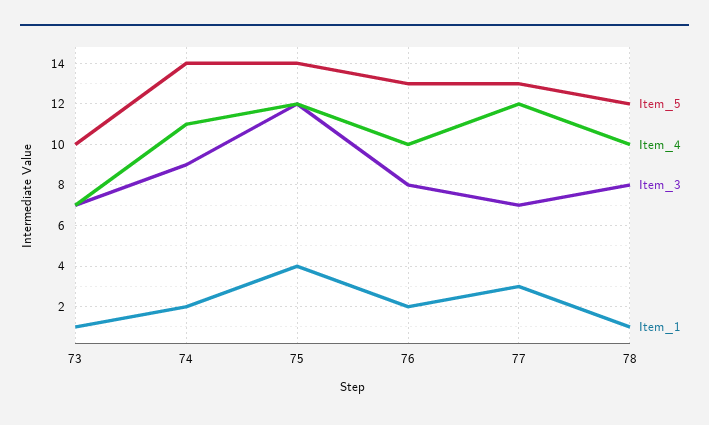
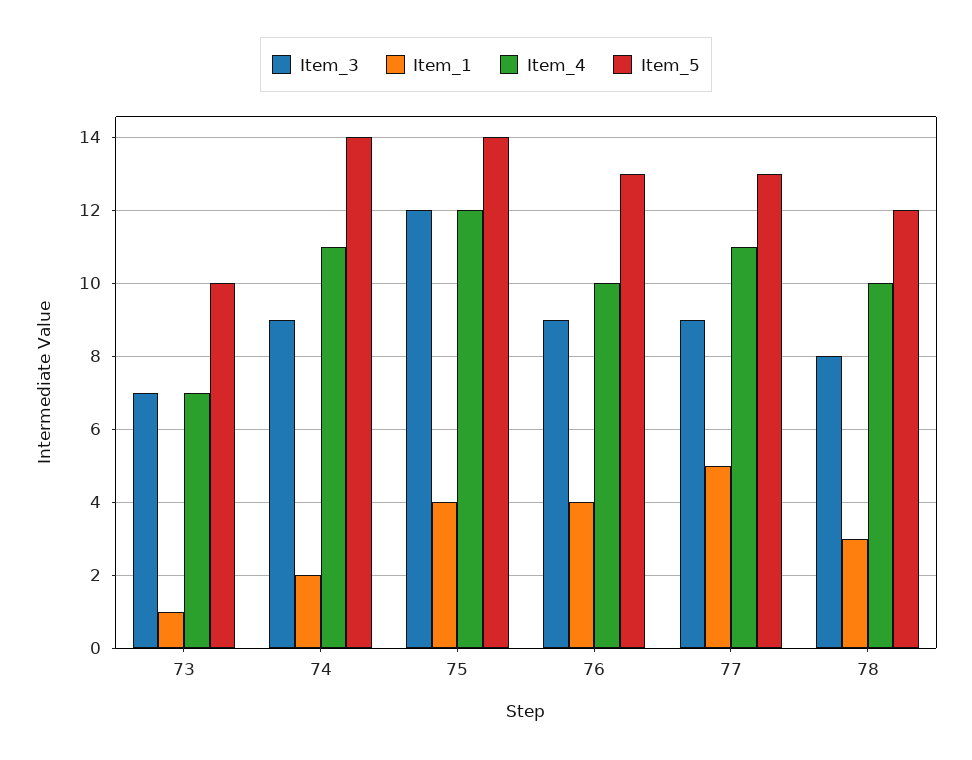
Item_3, 76: 8 -> 9
Item_1, 76: 2 -> 4
Item_4, 77: 12 -> 11
Item_3, 77: 7 -> 9
Item_1, 77: 3 -> 5
Item_1, 78: 1 -> 3

